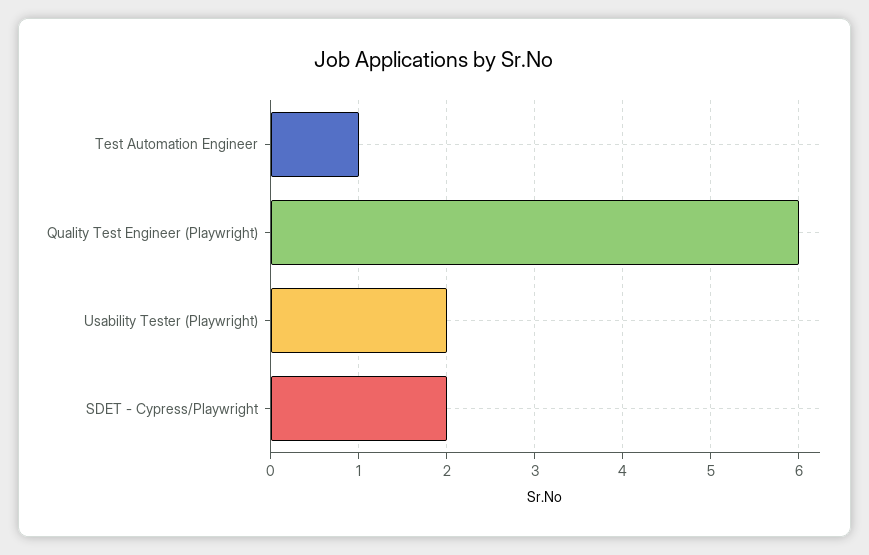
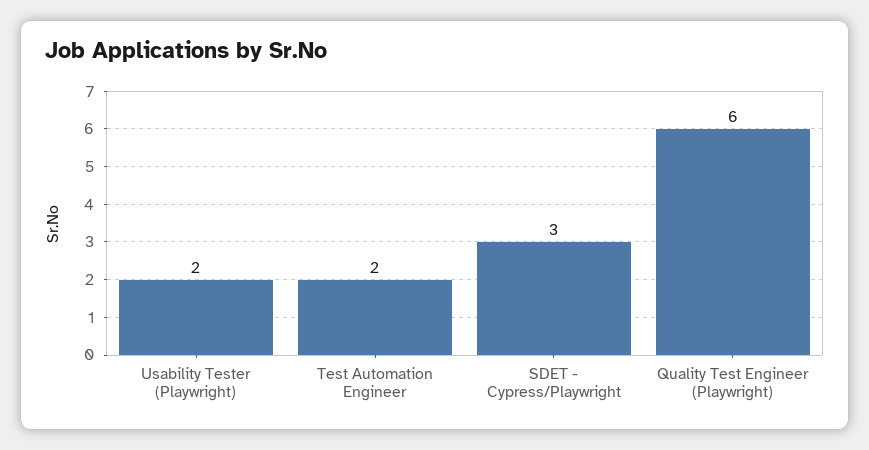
Test Automation Engineer: 1 -> 2
SDET - Cypress/Playwright: 2 -> 3

